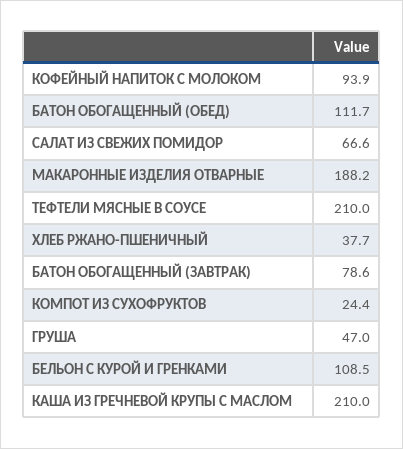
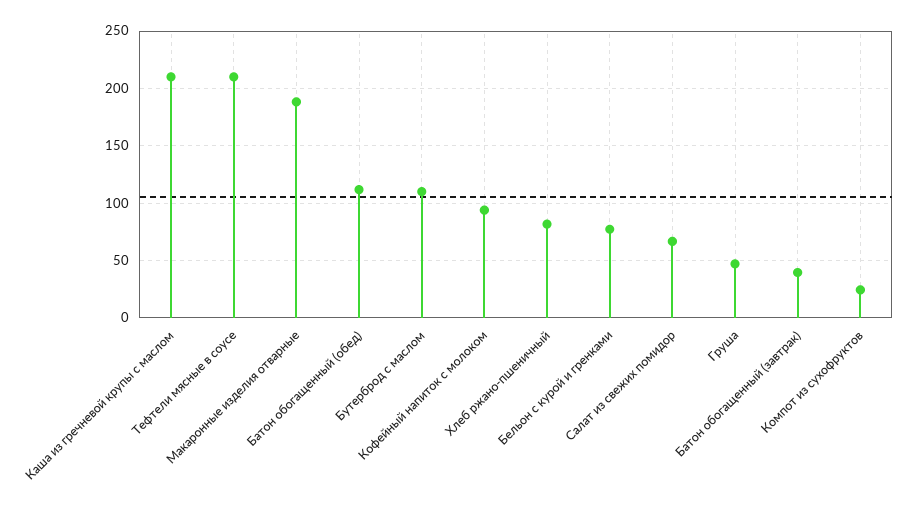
ХЛЕБ РЖАНО-ПШЕНИЧНЫЙ: 37.7 -> 80
БАТОН ОБОГАЩЕННЫЙ (ЗАВТРАК): 78.6 -> 40
БЕЛЬОН С КУРОЙ И ГРЕНКАМИ: 108.5 -> 80
Бутерброд с маслом: none -> 110

